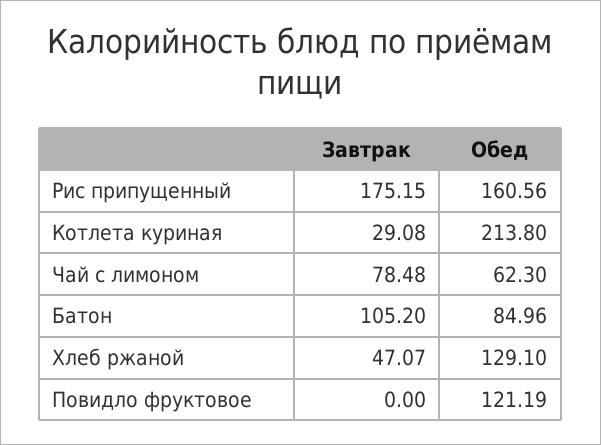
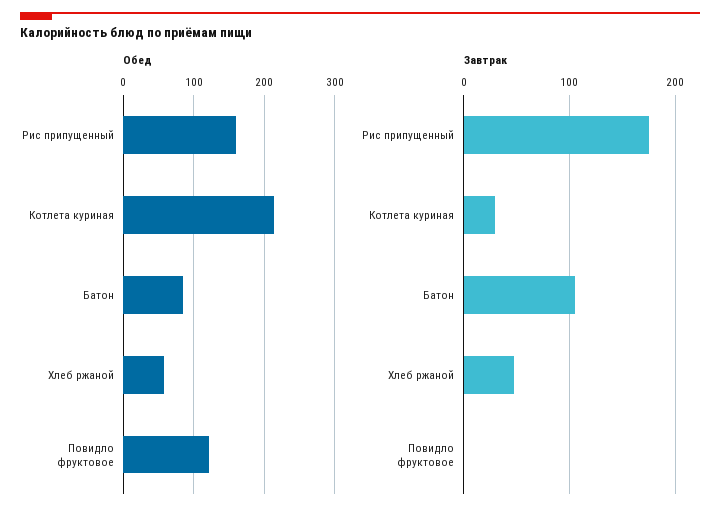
Завтрак, Чай с лимоном: 78.48 -> none
Обед, Чай с лимоном: 62.3 -> none
Обед, Хлеб ржаной: 129.1 -> 60

